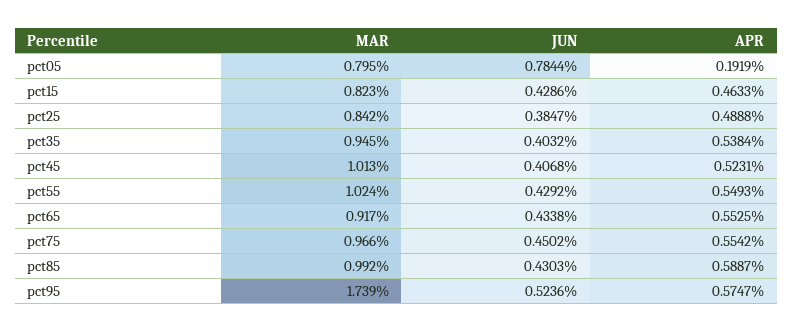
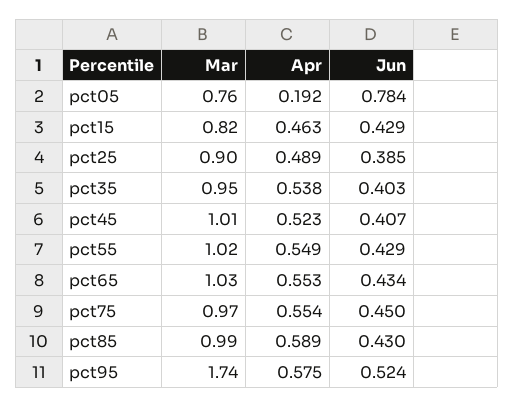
MAR, pct05: 0.795 -> 0.76
MAR, pct25: 0.842 -> 0.9
MAR, pct65: 0.917 -> 1.03

